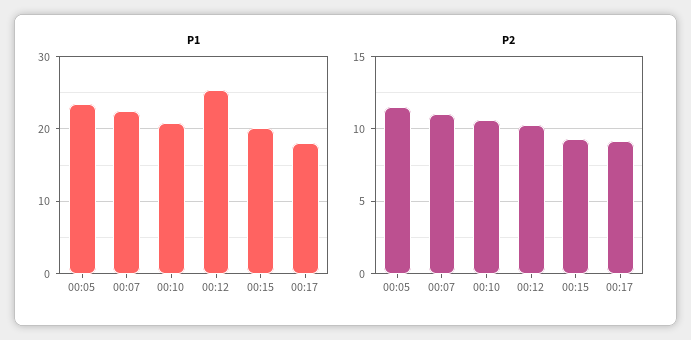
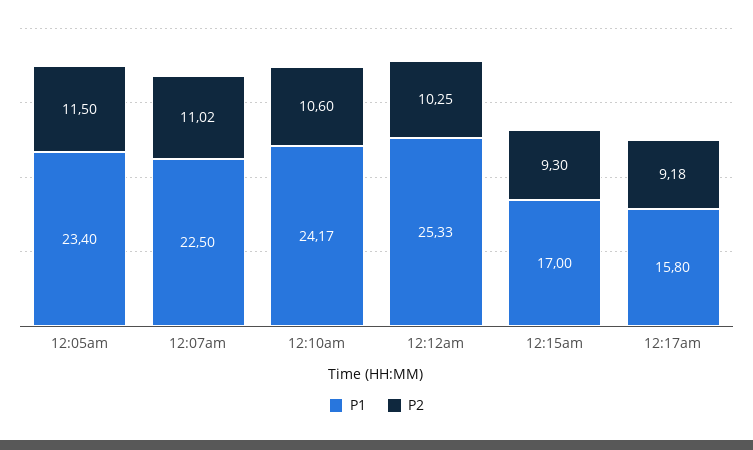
P1, 00:10: 21 -> 24.17
P1, 00:15: 20 -> 17
P1, 00:17: 18 -> 15.8

